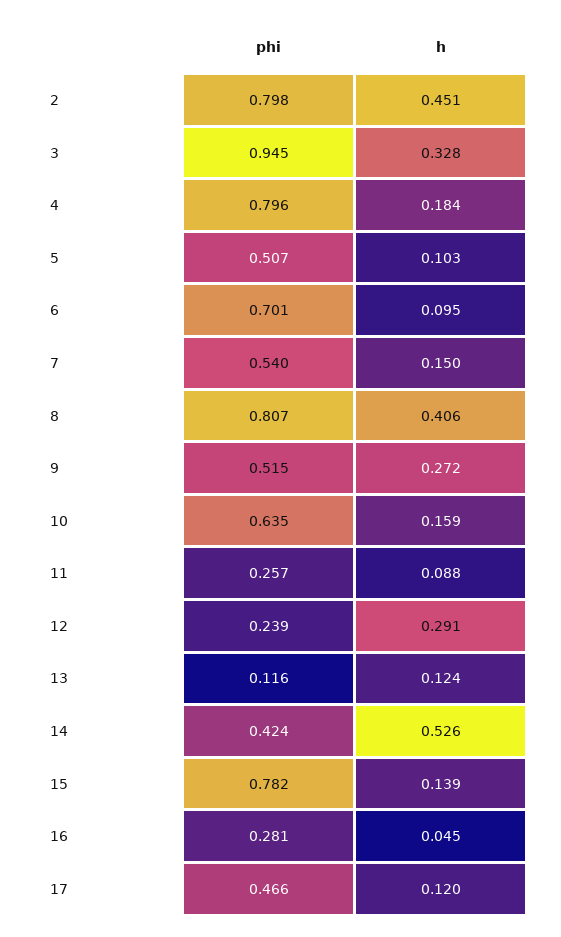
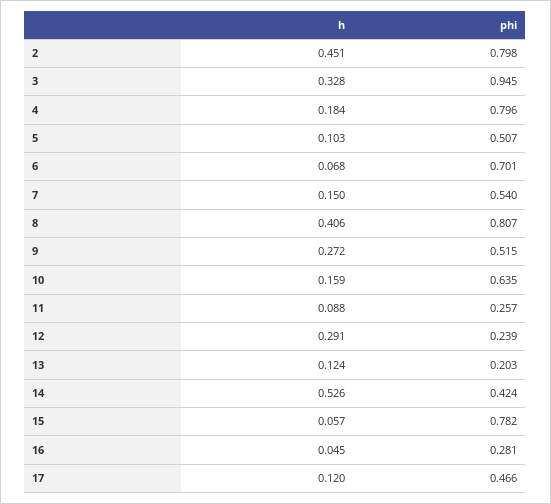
h, 6: 0.095 -> 0.068
phi, 13: 0.116 -> 0.203
h, 15: 0.139 -> 0.057

